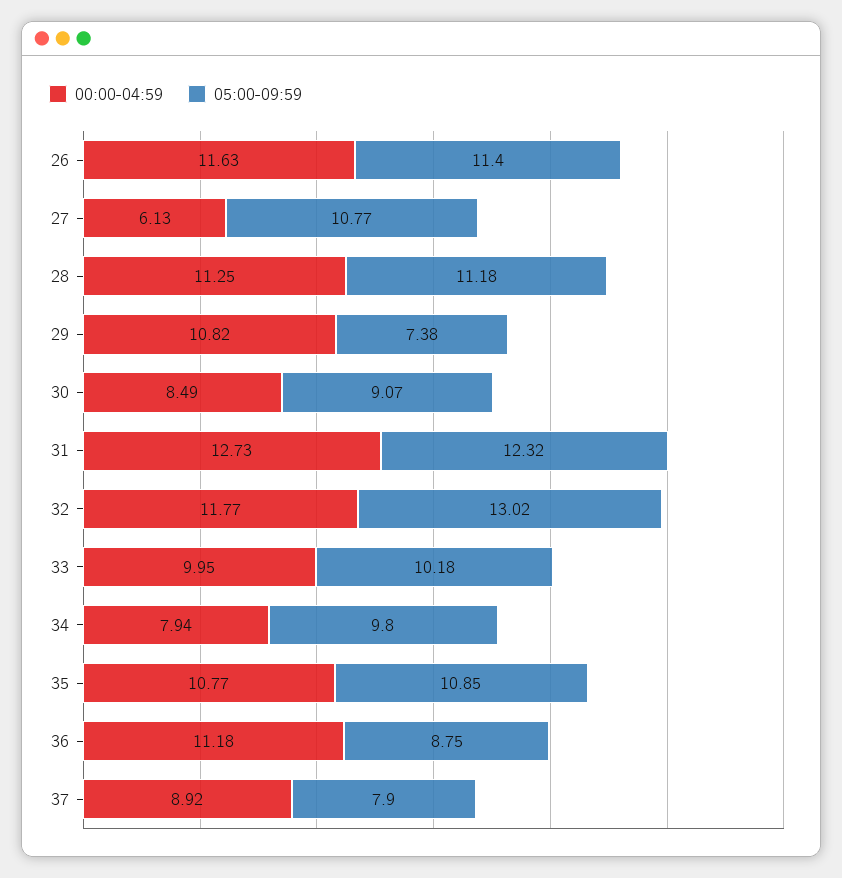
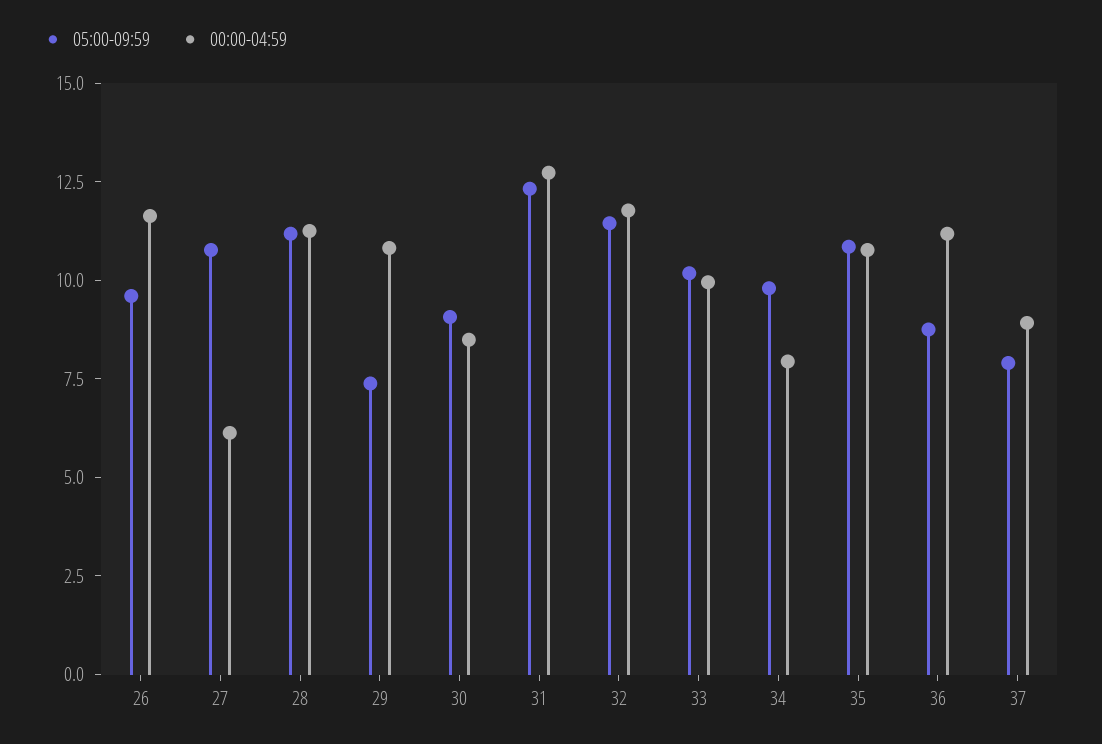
05:00-09:59, 26: 11.4 -> 9.5
05:00-09:59, 32: 13.02 -> 11.5

